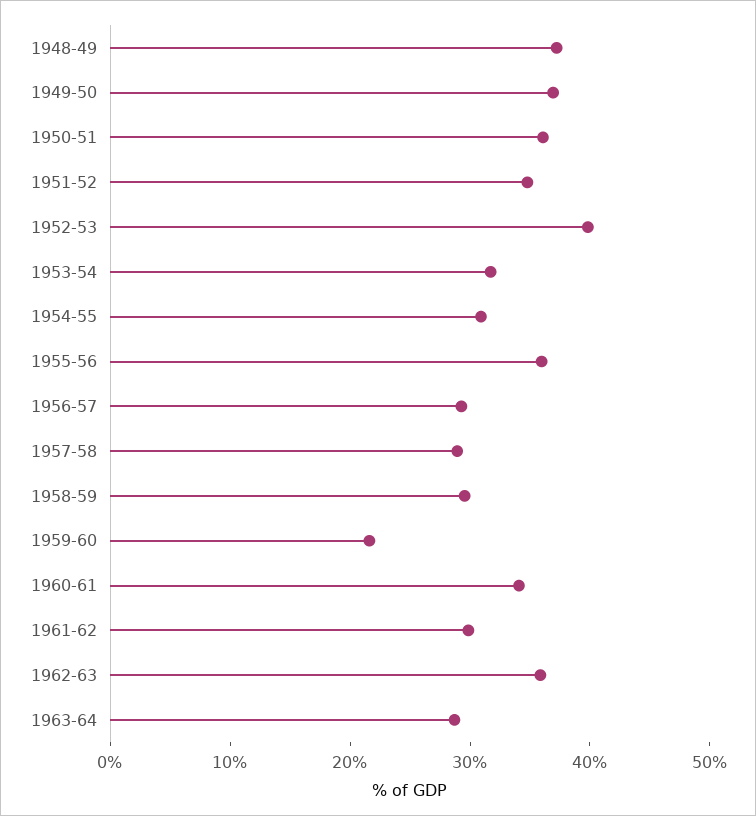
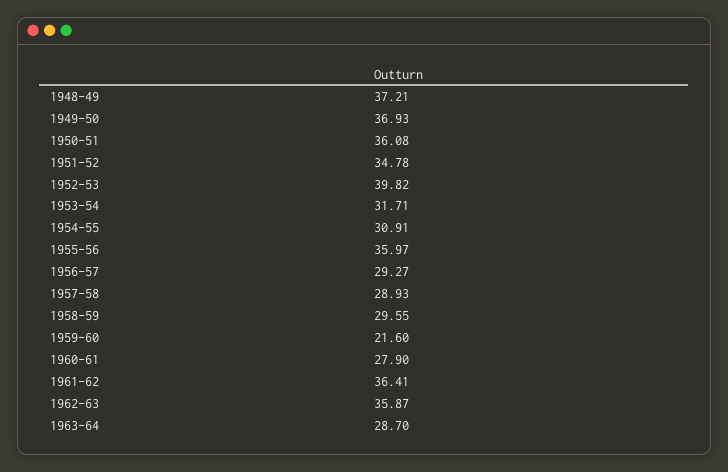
1960-61: 34 -> 27.9
1961-62: 30 -> 36.41

